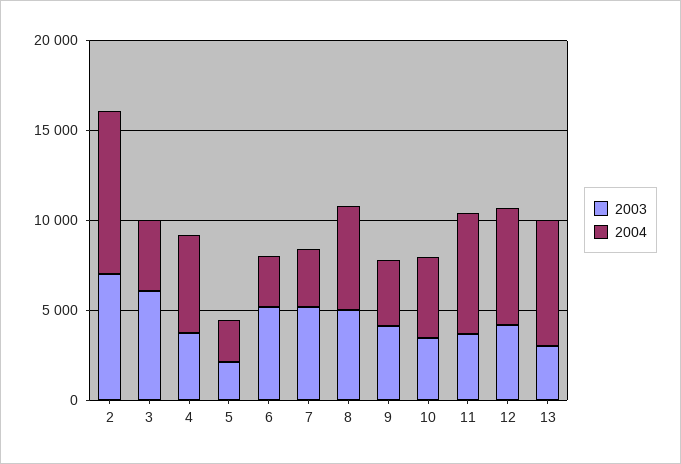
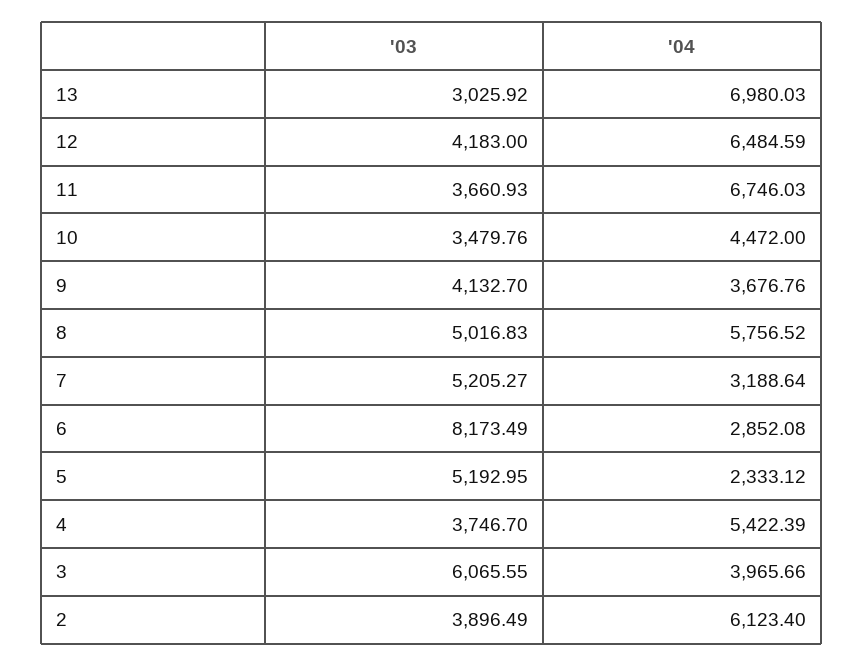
2003, 2: 7000 -> 3896.49
2004, 2: 9000 -> 6123.4
2003, 5: 2000 -> 5192.95
2003, 6: 5000 -> 8173.49

